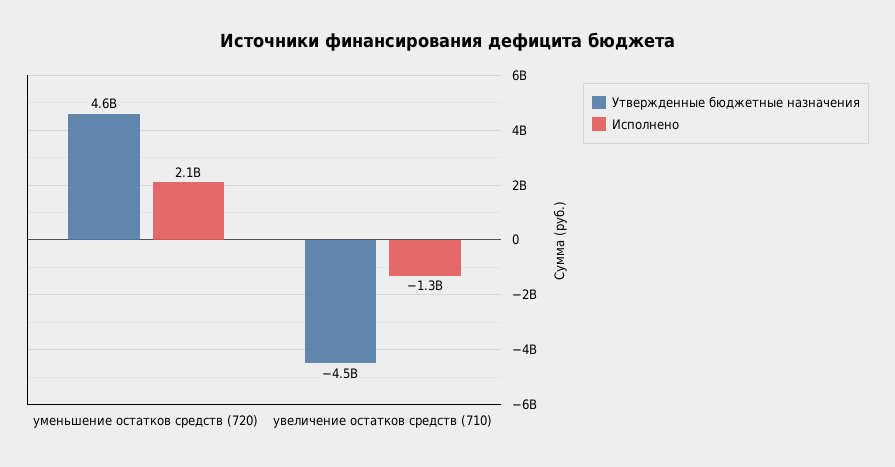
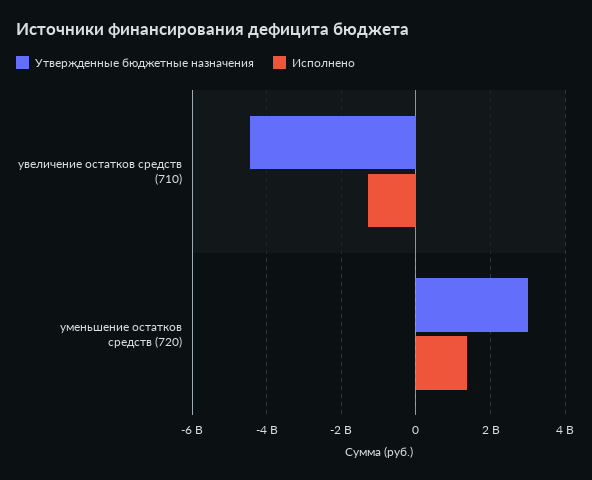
Утвержденные бюджетные назначения, уменьшение остатков средств (720): 4600000000 -> 3000000000
Исполнено, уменьшение остатков средств (720): 2100000000 -> 1400000000

